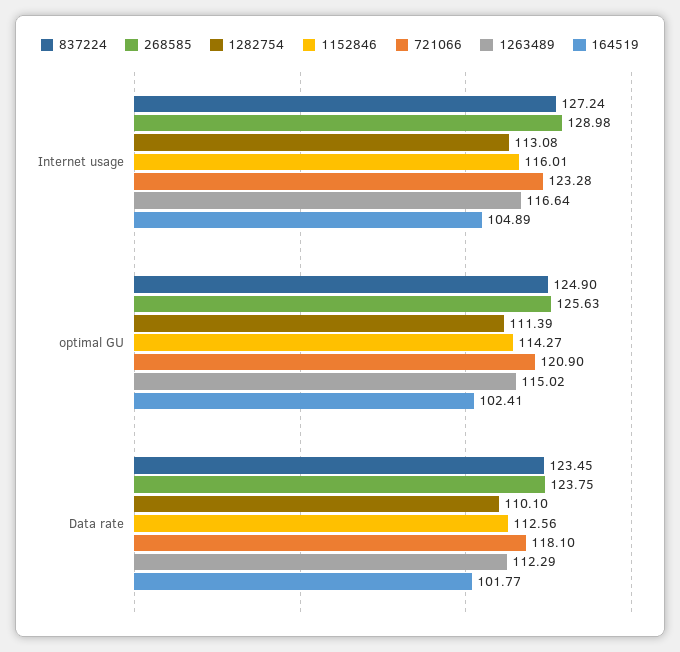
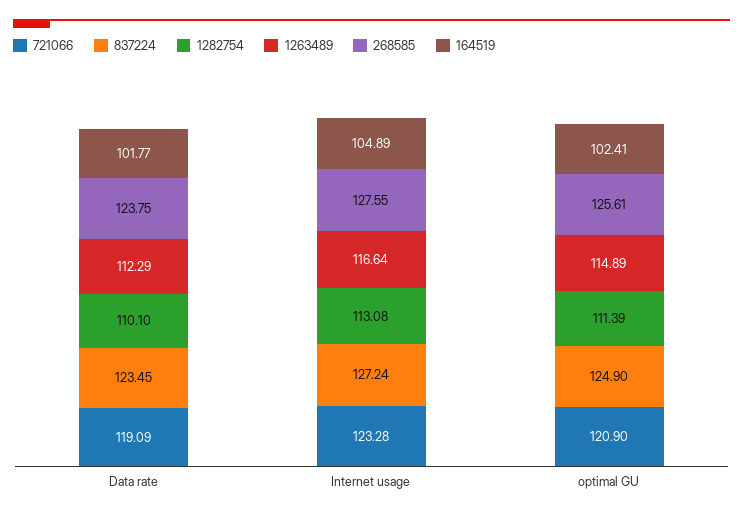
268585, Internet usage: 128.98 -> 127.55
1152846, Internet usage: 116.01 -> none
268585, optimal GU: 125.63 -> 125.61
1152846, optimal GU: 114.27 -> none
1263489, optimal GU: 115.02 -> 114.89
1152846, Data rate: 112.56 -> none
721066, Data rate: 118.1 -> 119.09

